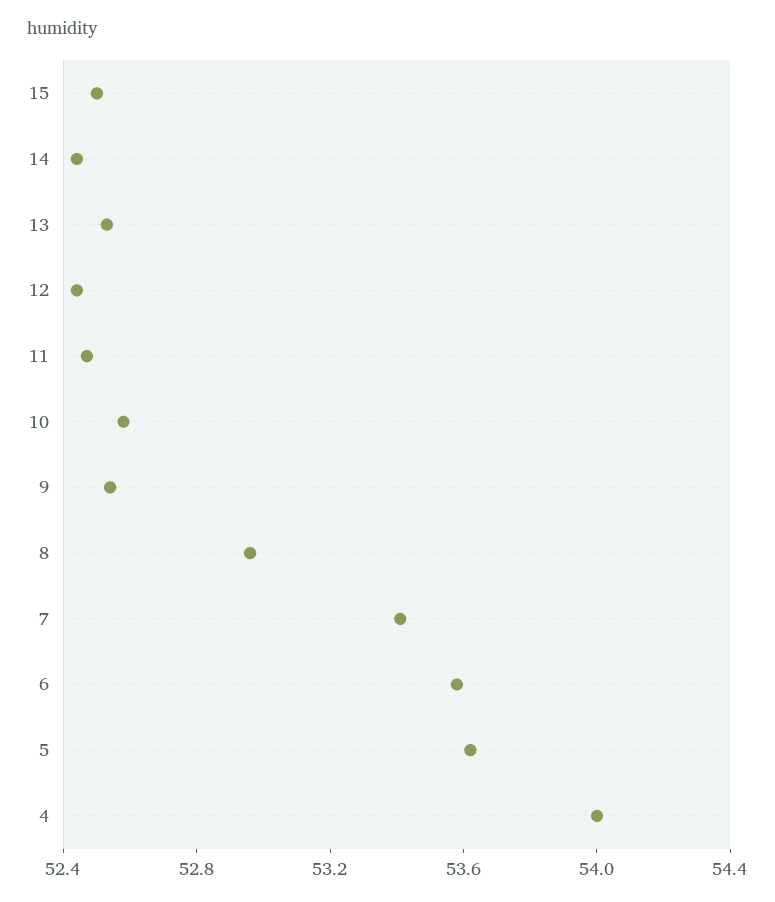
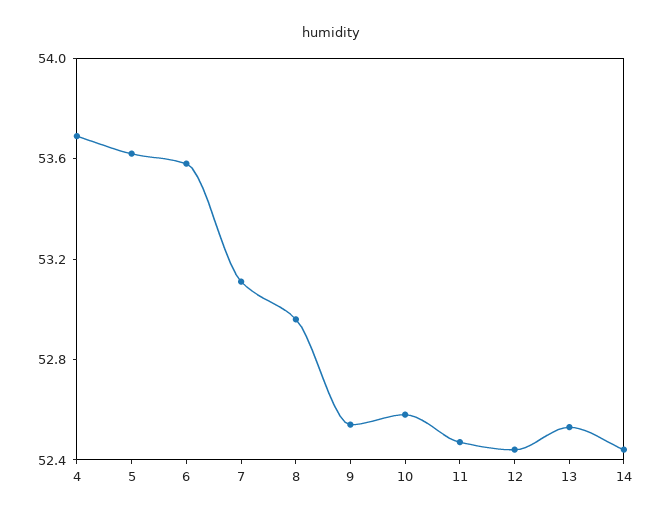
15: 52.5 -> none
7: 53.4 -> 53.1
4: 54 -> 53.7

